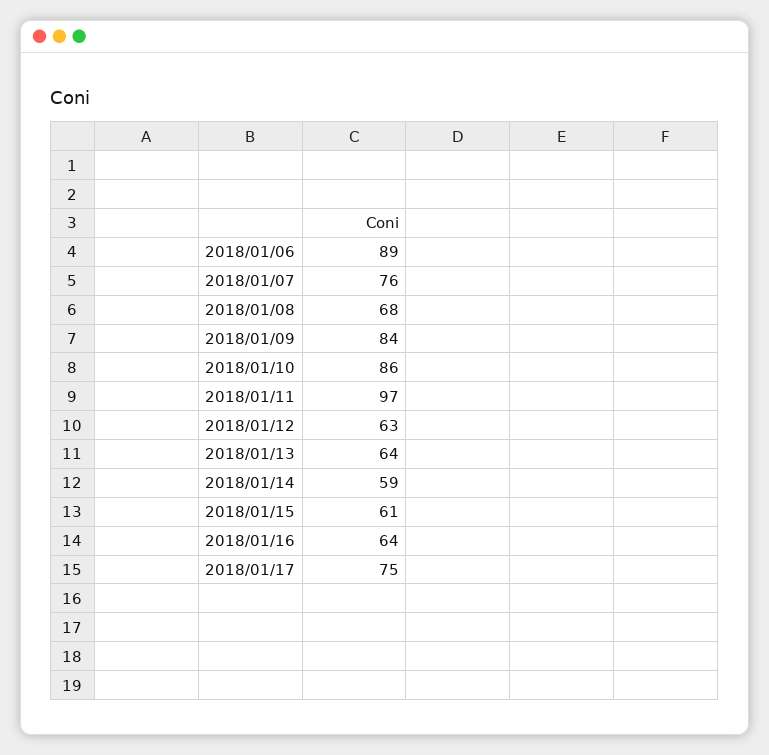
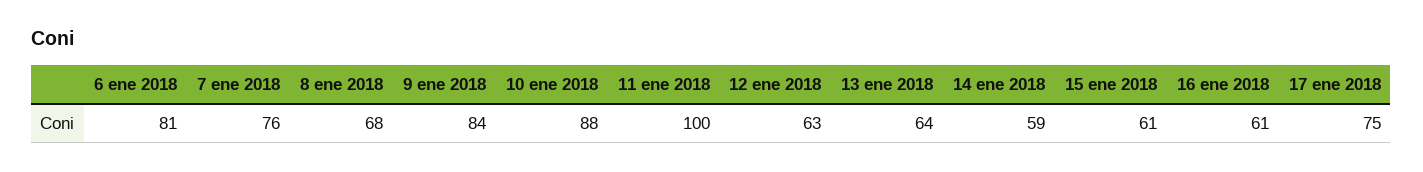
2018/01/06: 89 -> 81
2018/01/10: 86 -> 88
2018/01/11: 97 -> 100
2018/01/16: 64 -> 61

